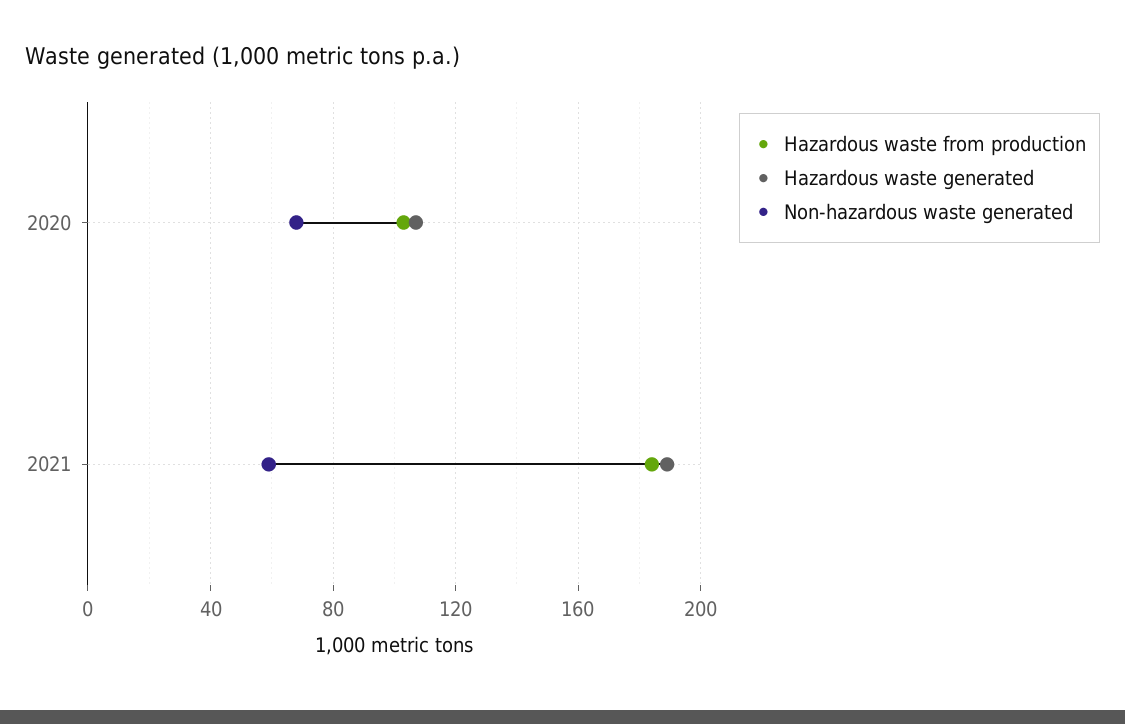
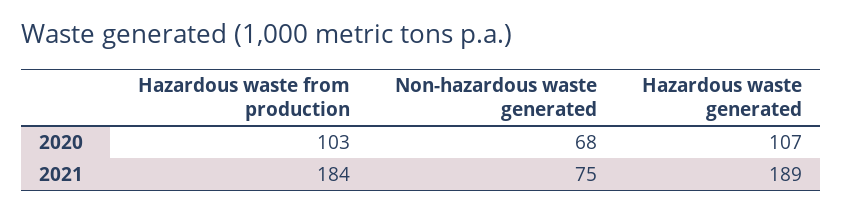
Non-hazardous waste generated, 2021: 60 -> 75

